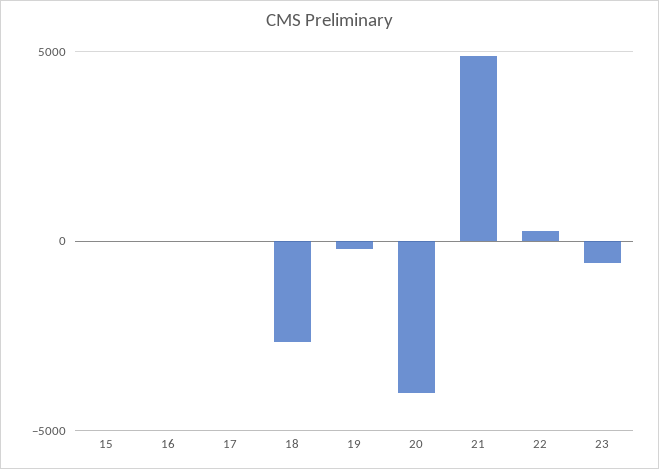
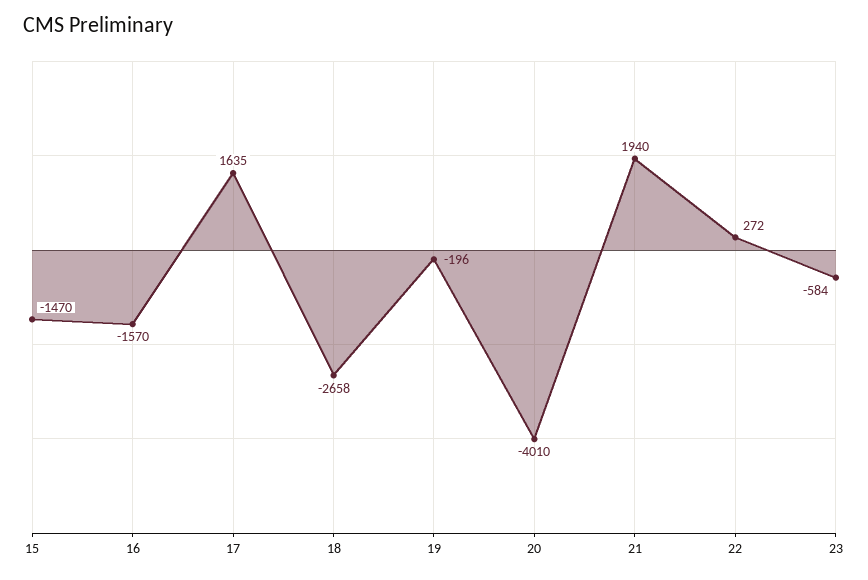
15: 0 -> -1470
16: 0 -> -1570
17: 0 -> 1635
21: 5000 -> 1940

